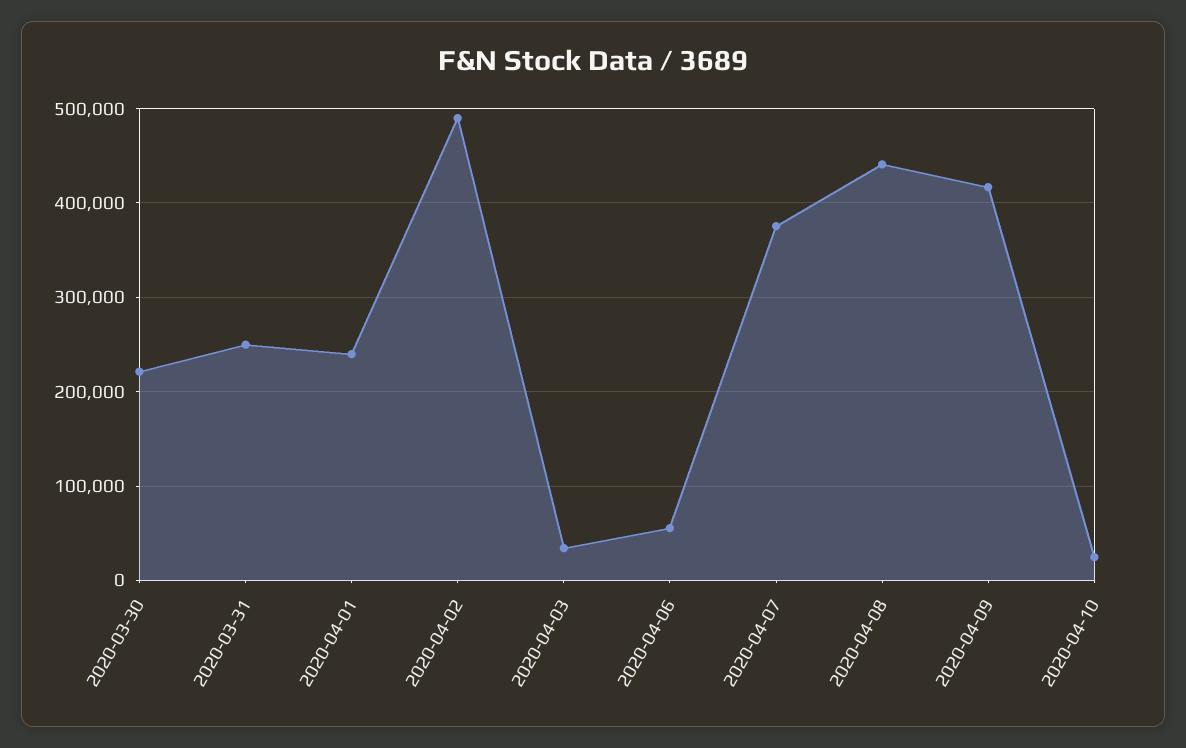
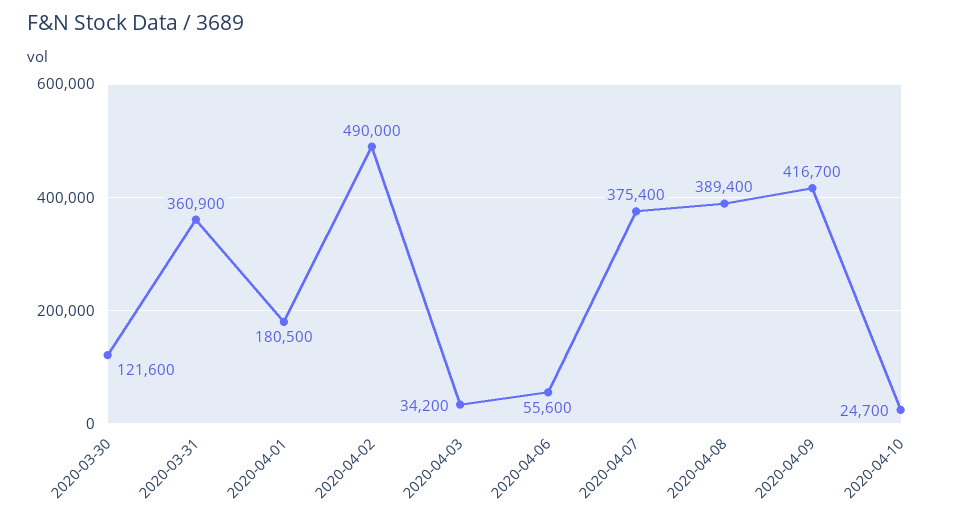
2020-03-30: 220000 -> 121600
2020-03-31: 250000 -> 360900
2020-04-01: 240000 -> 180500
2020-04-08: 440000 -> 389400

